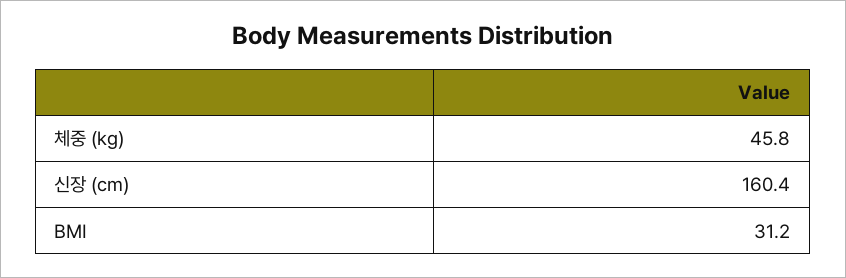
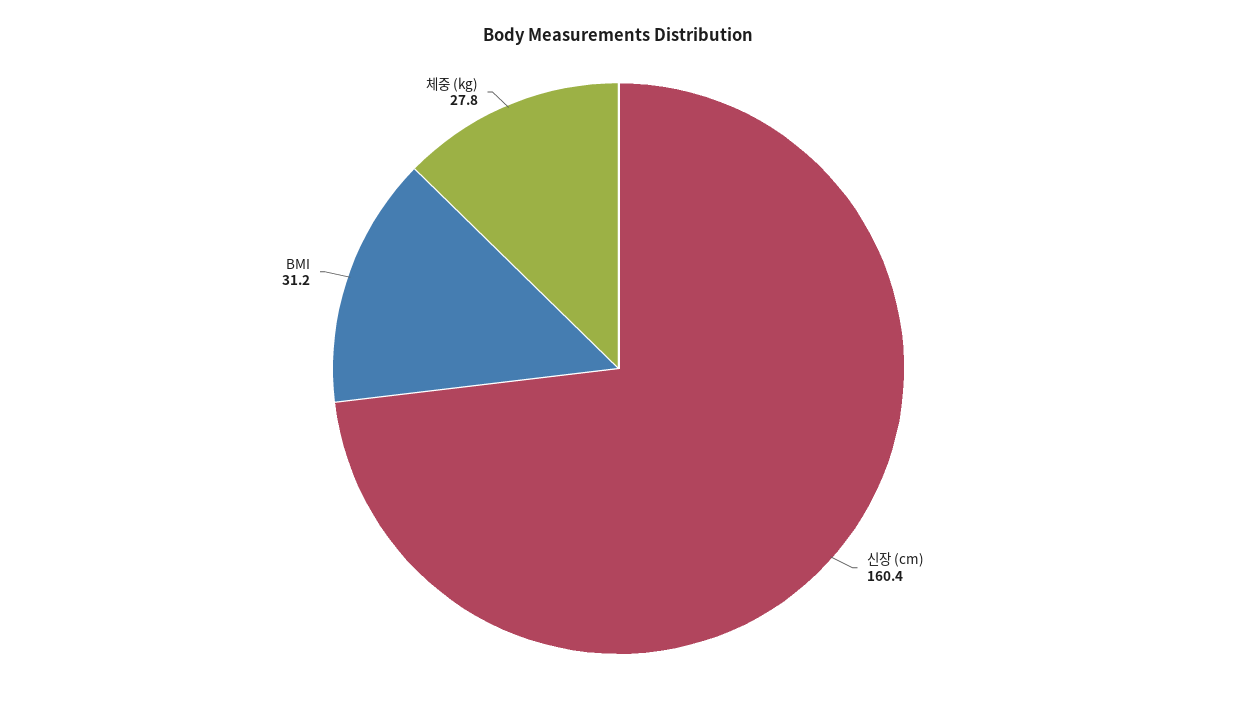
체중 (kg): 45.8 -> 27.8

